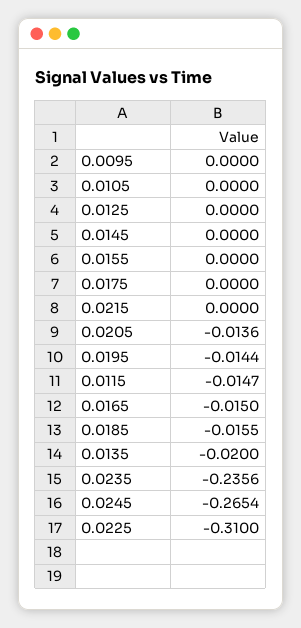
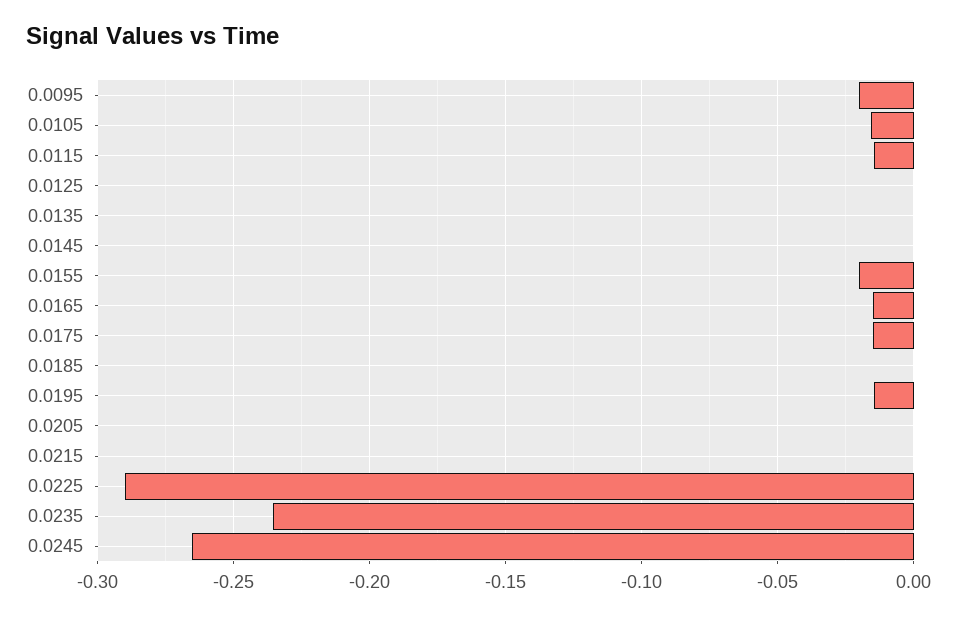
0.0095: 0 -> -0.02
0.0105: 0 -> -0.015
0.0155: 0 -> -0.02
0.0175: 0 -> -0.015
0.0205: -0.0136 -> 0
0.0185: -0.0155 -> 0
0.0135: -0.02 -> 0
0.0225: -0.31 -> -0.29

